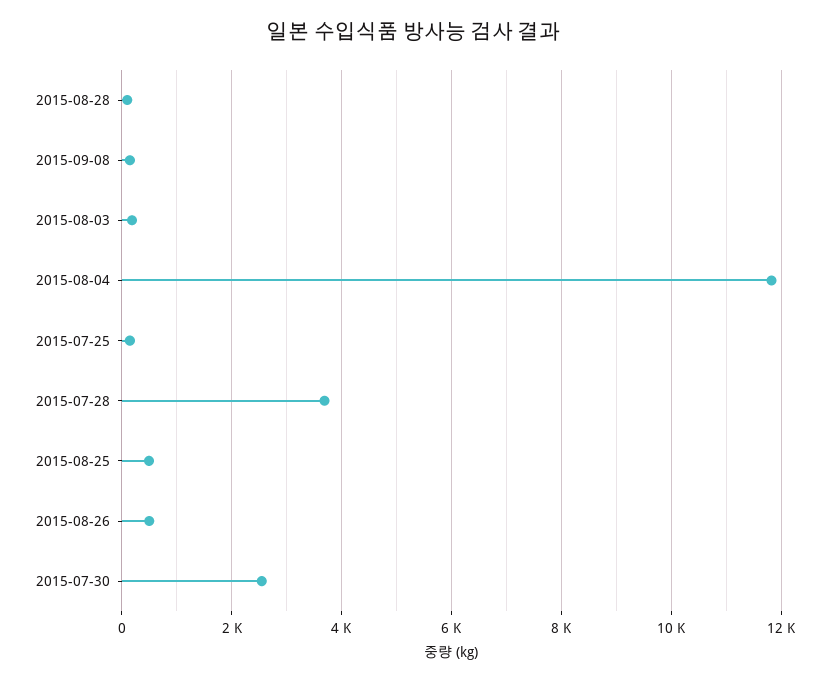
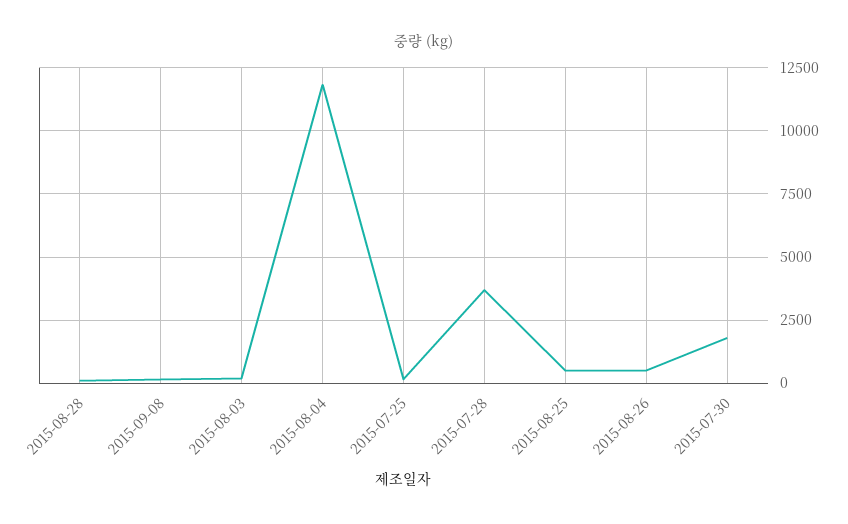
2015-07-30: 2600 -> 1750

